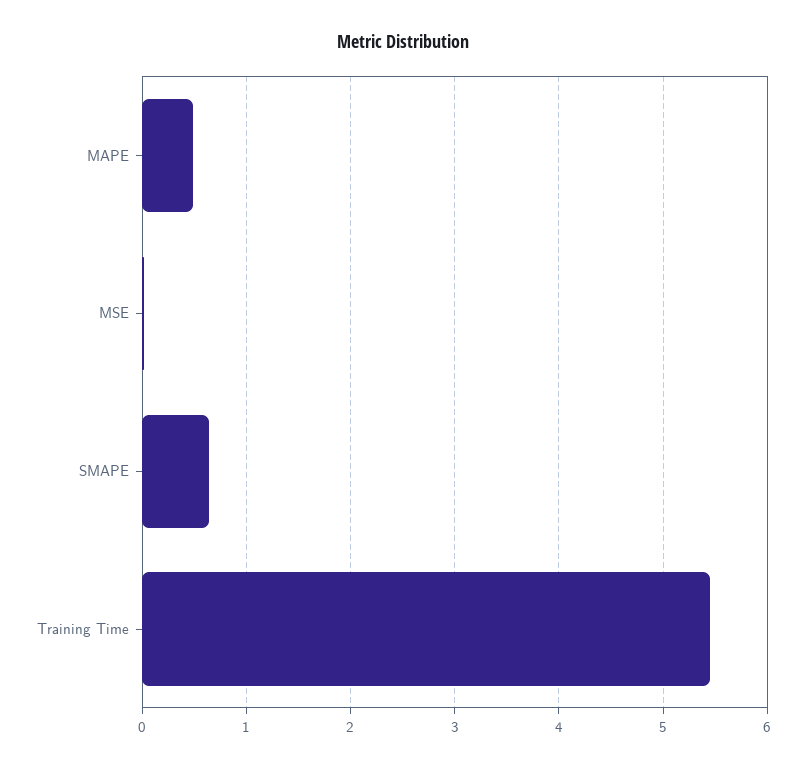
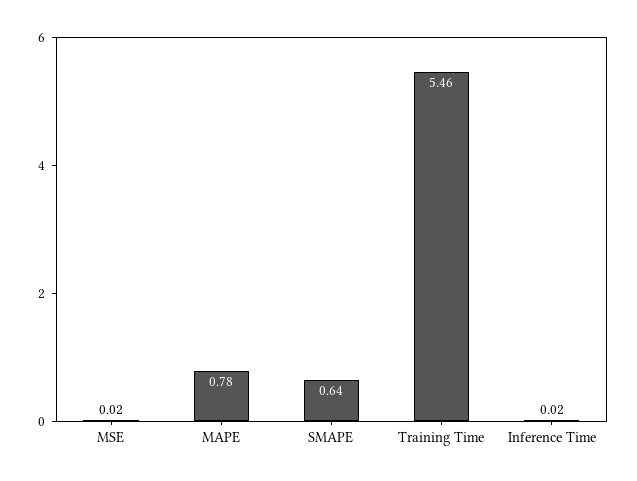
MAPE: 0.5 -> 0.78
Inference Time: none -> 0.02

